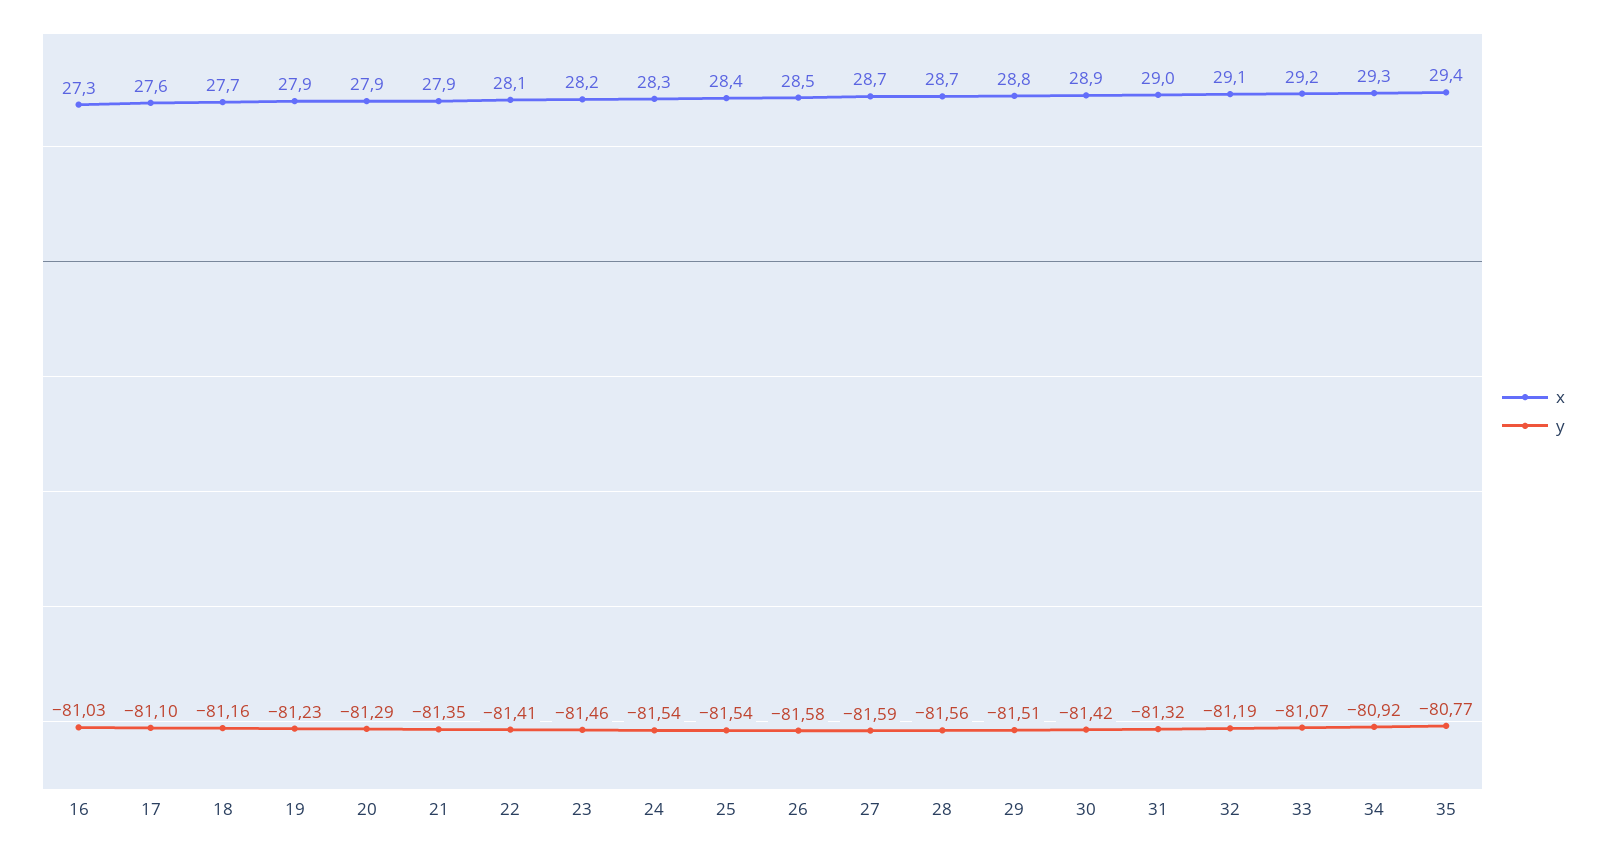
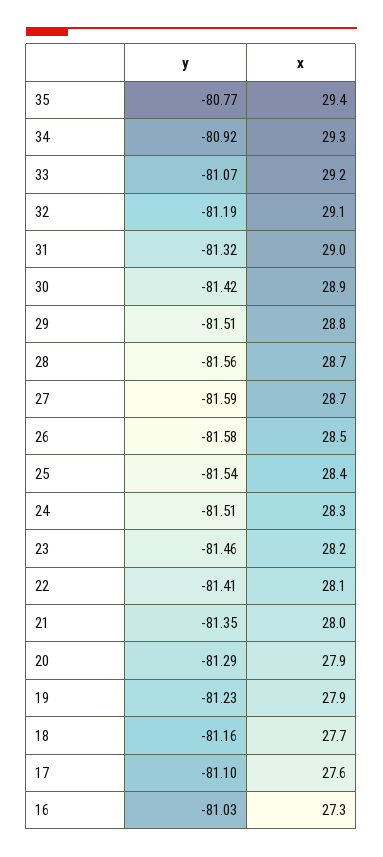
x, 21: 27.9 -> 28
y, 24: -81.54 -> -81.51

